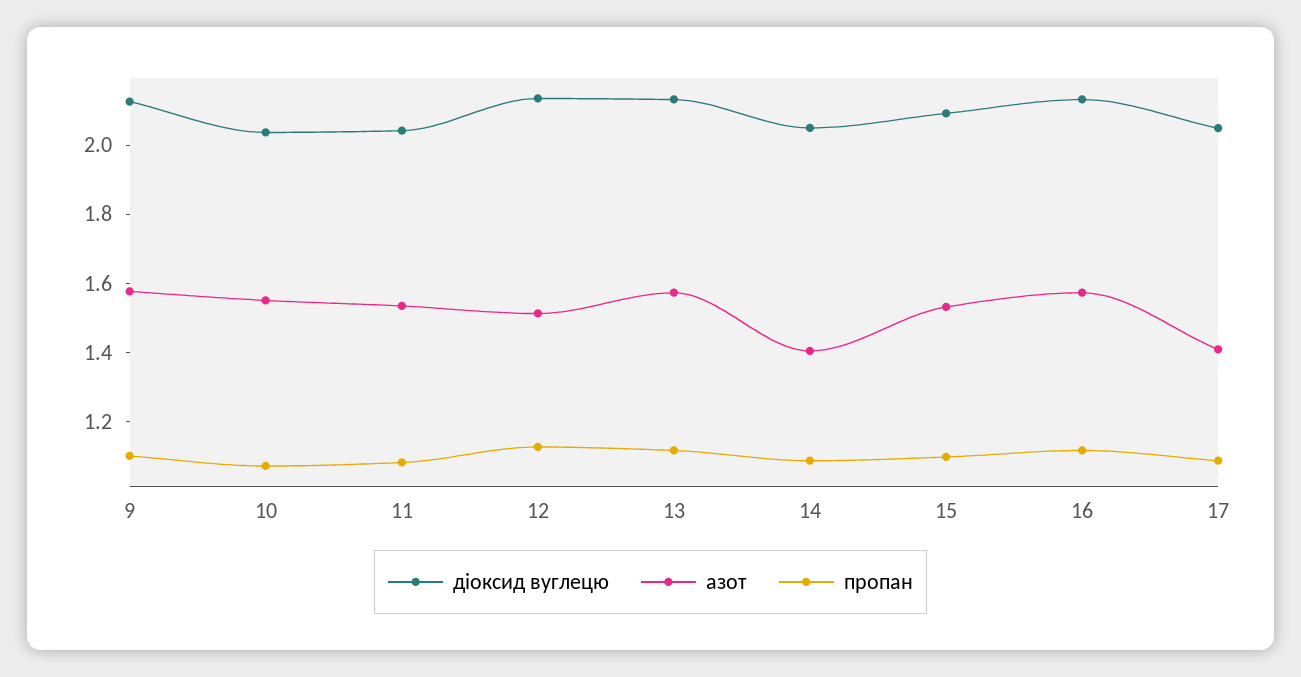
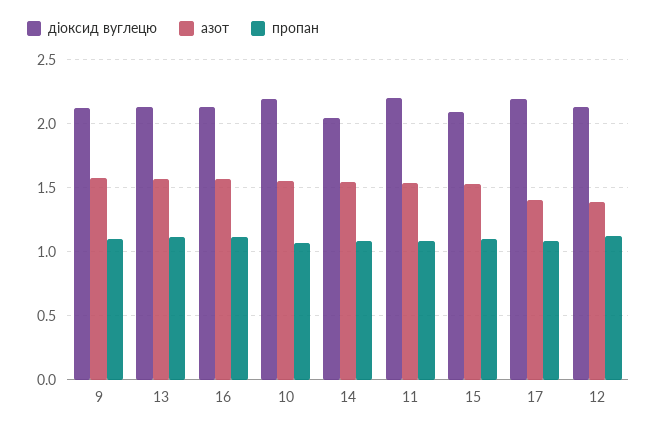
діоксид вуглецю, 10: 2.05 -> 2.2
діоксид вуглецю, 11: 2.05 -> 2.2
азот, 12: 1.5 -> 1.4
азот, 14: 1.4 -> 1.55
діоксид вуглецю, 17: 2.05 -> 2.2

